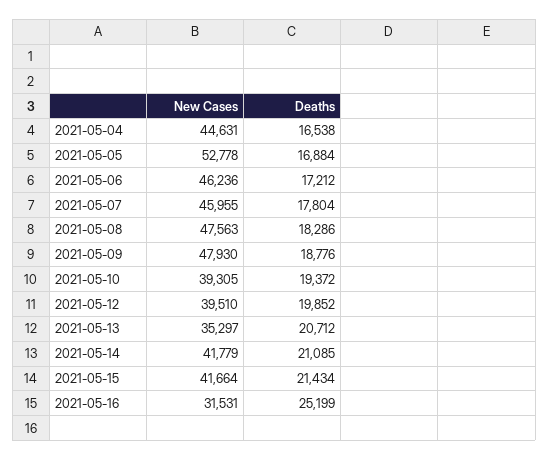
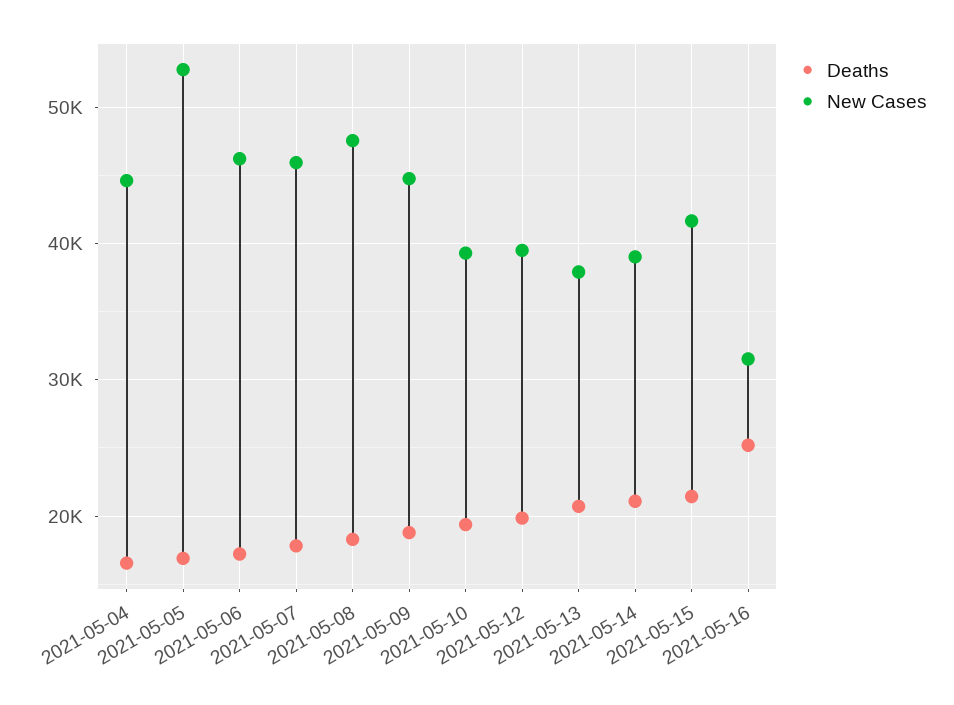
New Cases, 2021-05-09: 47930 -> 45000
New Cases, 2021-05-13: 35297 -> 38000
New Cases, 2021-05-14: 41779 -> 39000

